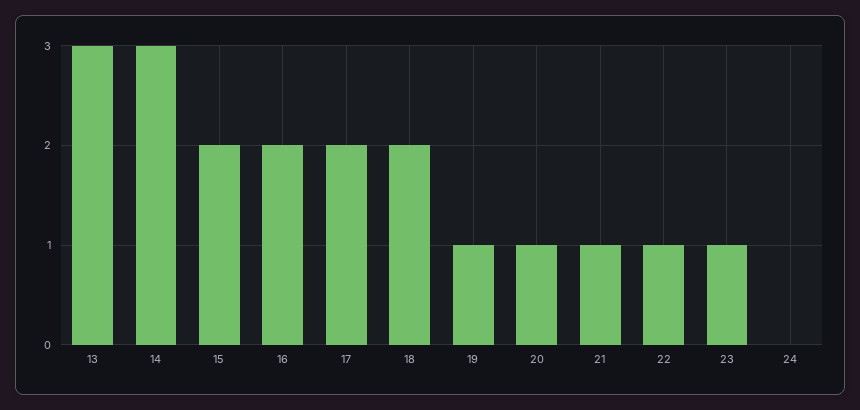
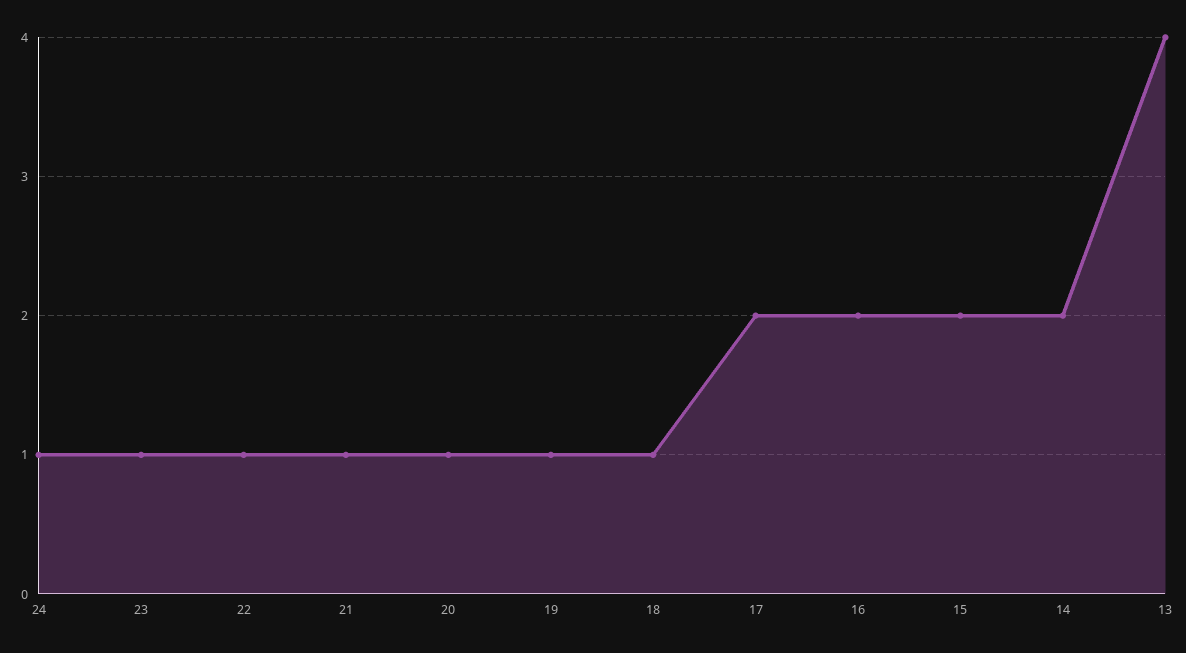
13: 3 -> 4
14: 3 -> 2
18: 2 -> 1
24: 0 -> 1

